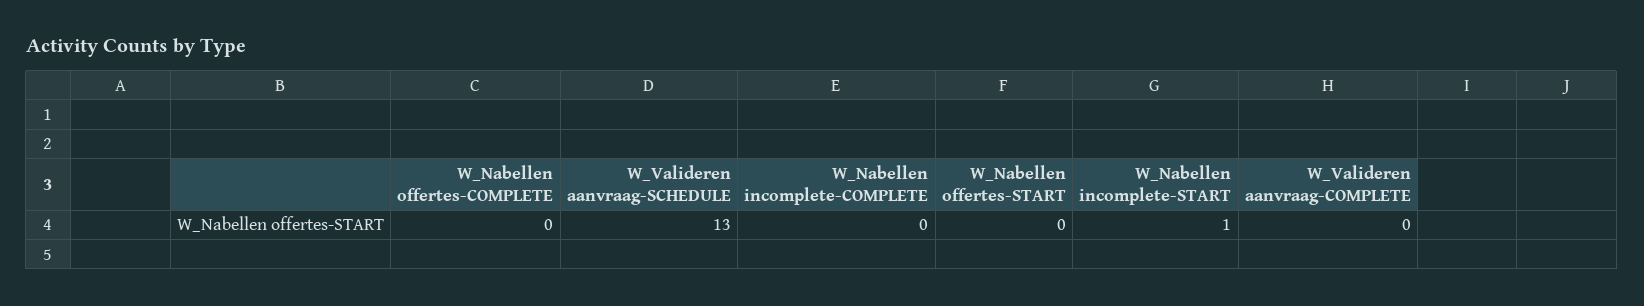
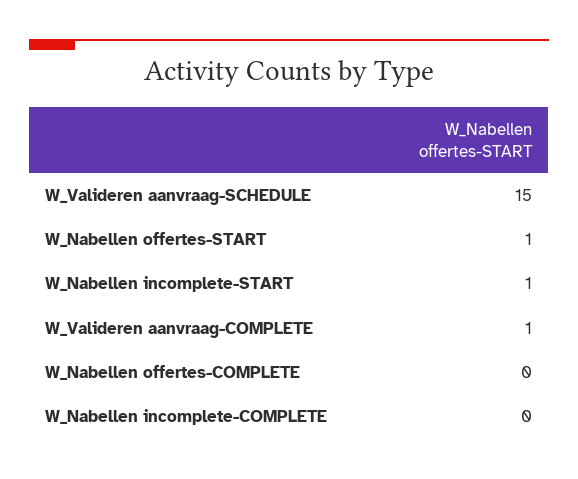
W_Valideren aanvraag-SCHEDULE: 13 -> 15
W_Nabellen offertes-START: 0 -> 1
W_Valideren aanvraag-COMPLETE: 0 -> 1

